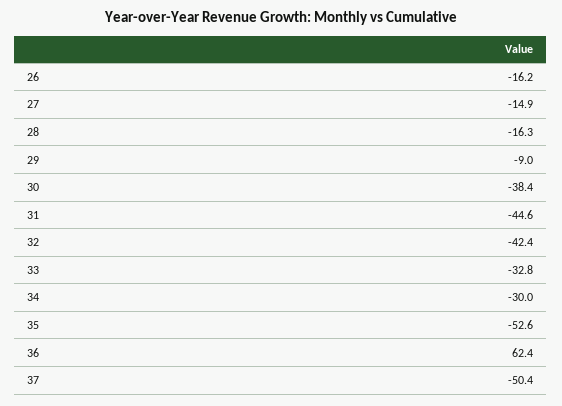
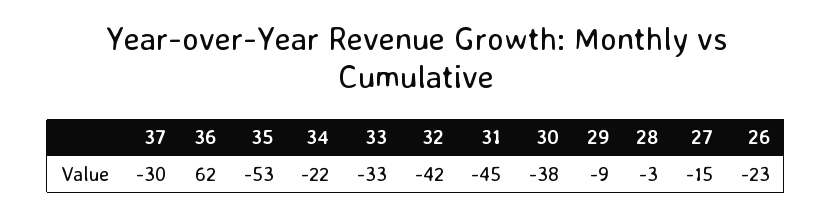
26: -16.2 -> -23
28: -16.3 -> -3
34: -30 -> -22
37: -50.4 -> -30

